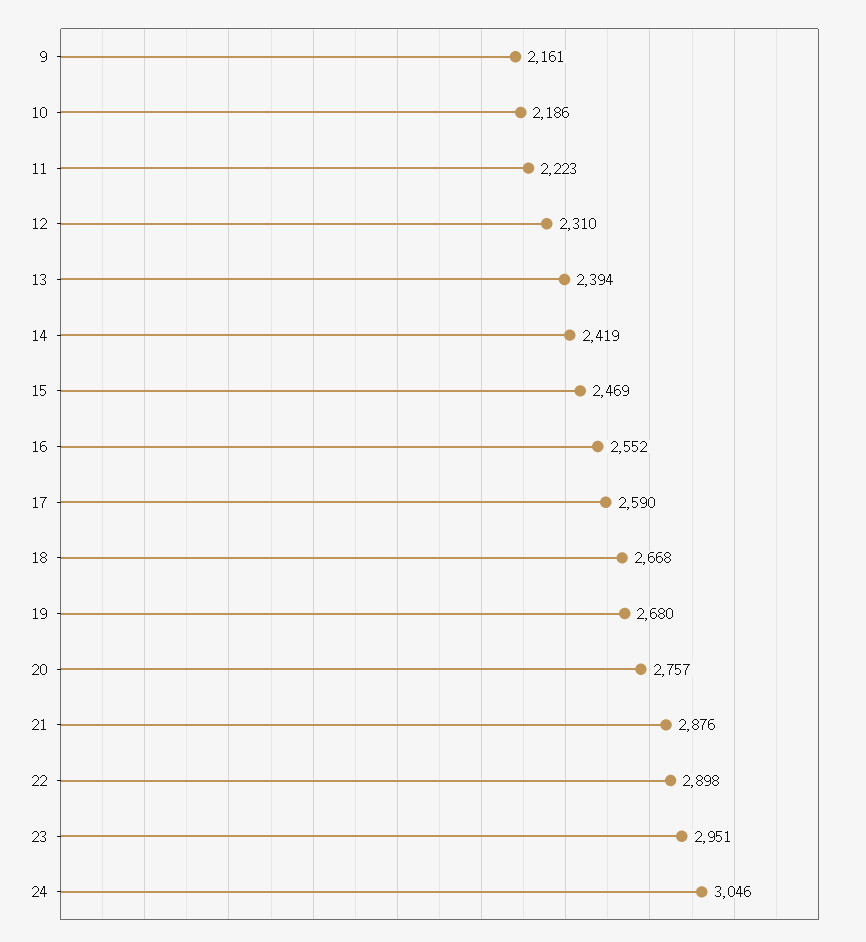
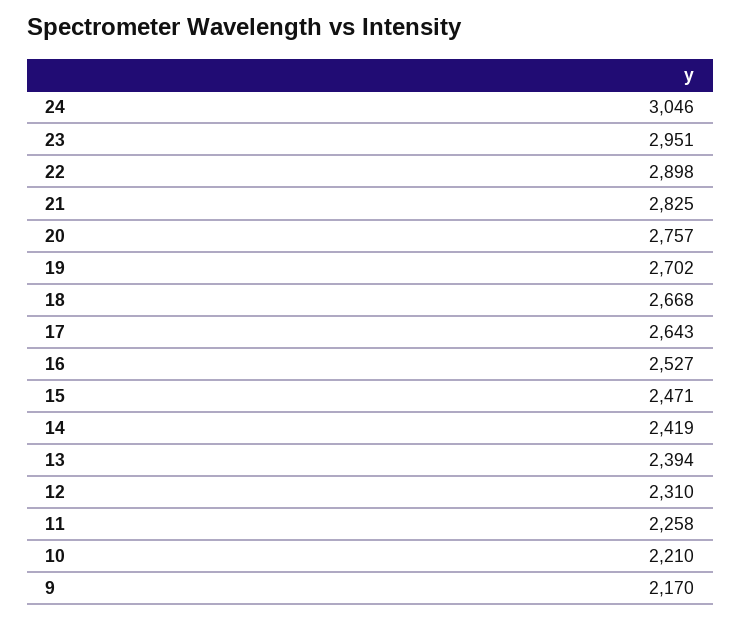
9: 2161 -> 2170
10: 2186 -> 2210
11: 2223 -> 2258
15: 2469 -> 2471
16: 2552 -> 2527
17: 2590 -> 2643
19: 2680 -> 2702
21: 2876 -> 2825

